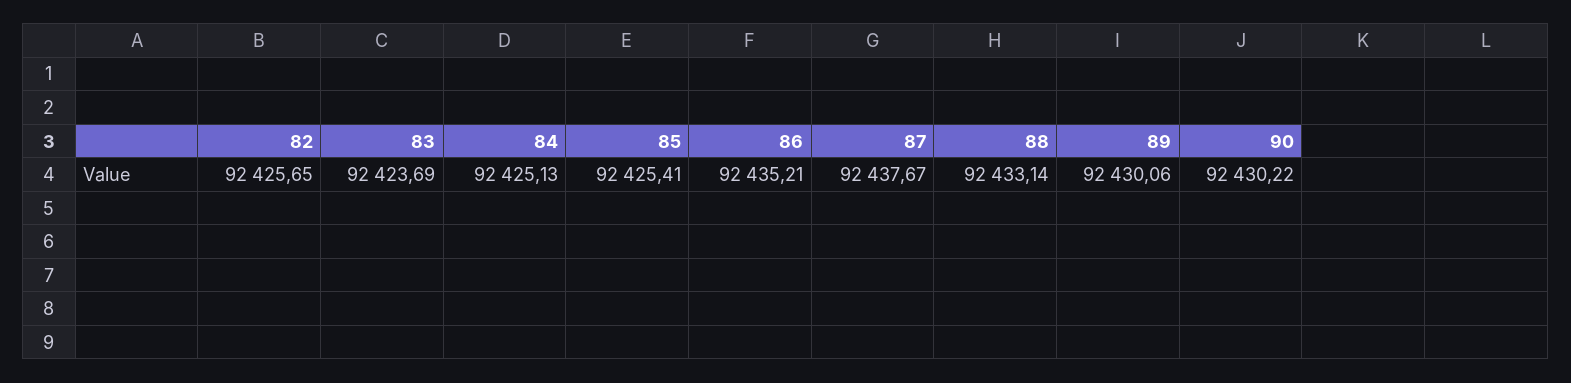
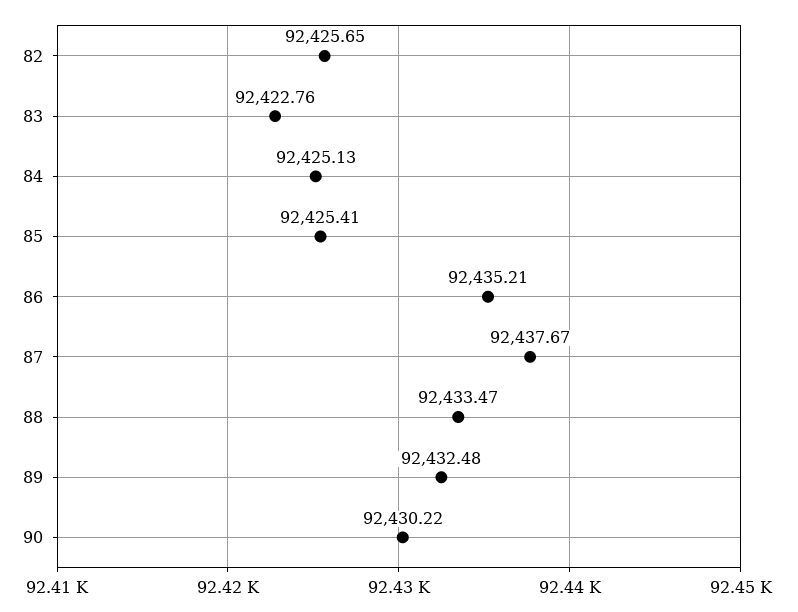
83: 92423.69 -> 92422.76
88: 92433.14 -> 92433.47
89: 92430.06 -> 92432.48

